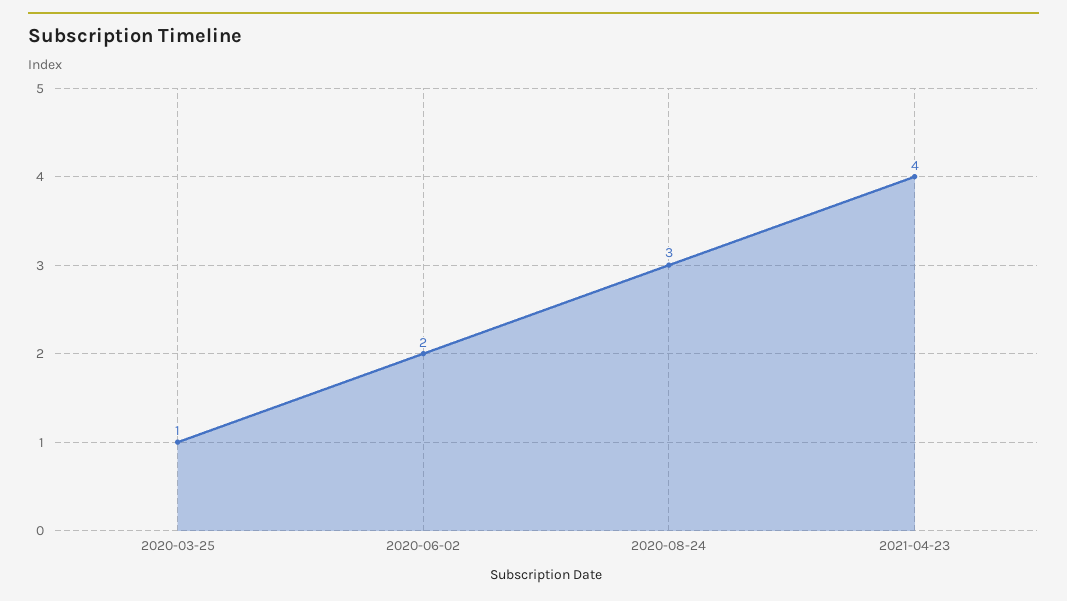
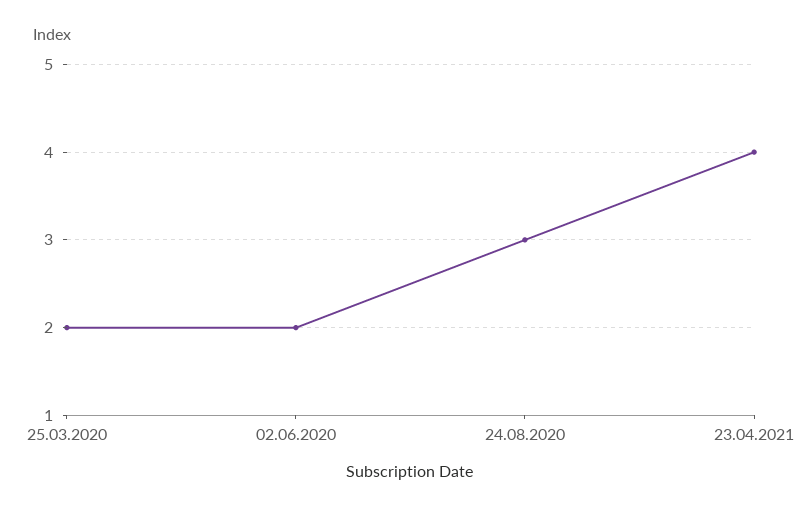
2020-03-25: 1 -> 2

